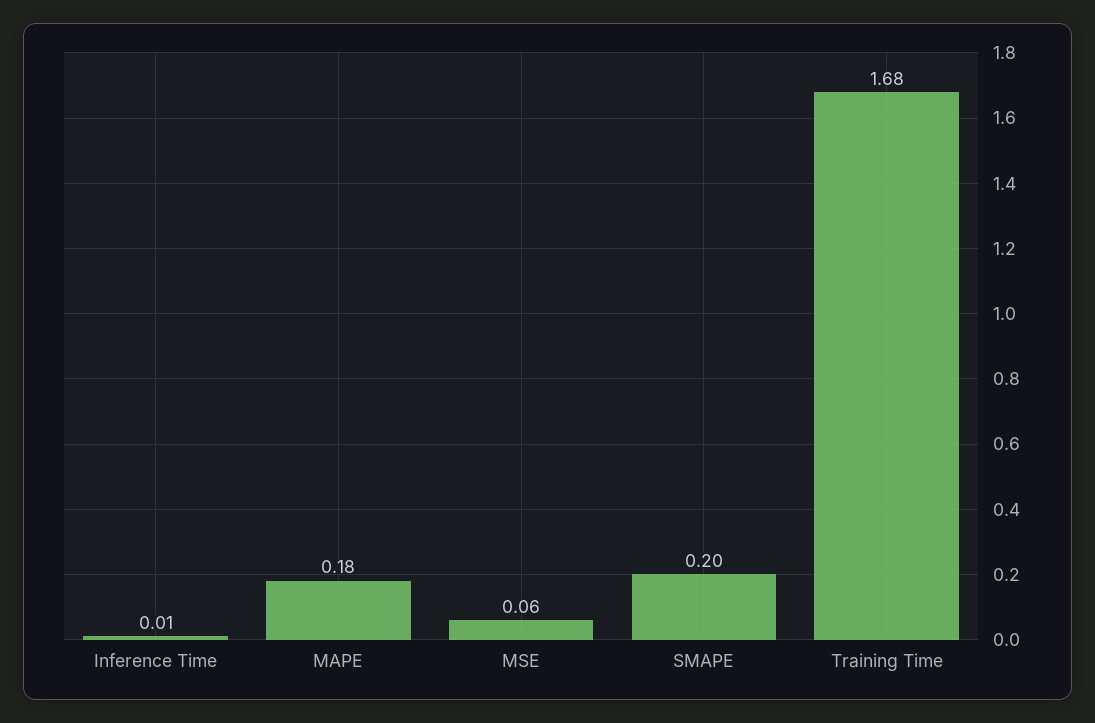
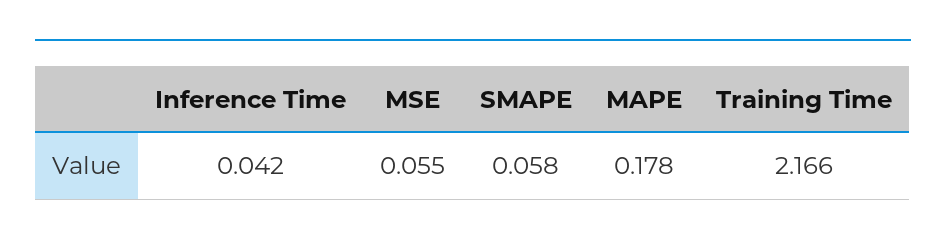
Inference Time: 0.01 -> 0.042
SMAPE: 0.2 -> 0.058
Training Time: 1.68 -> 2.166

